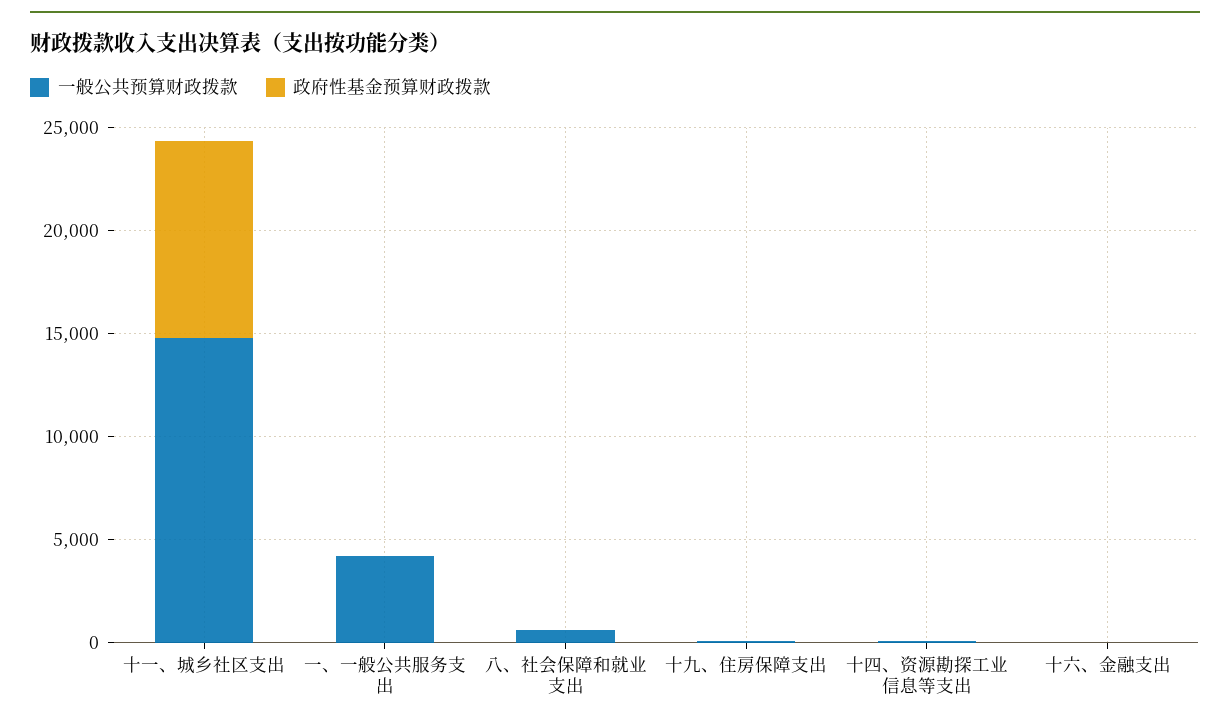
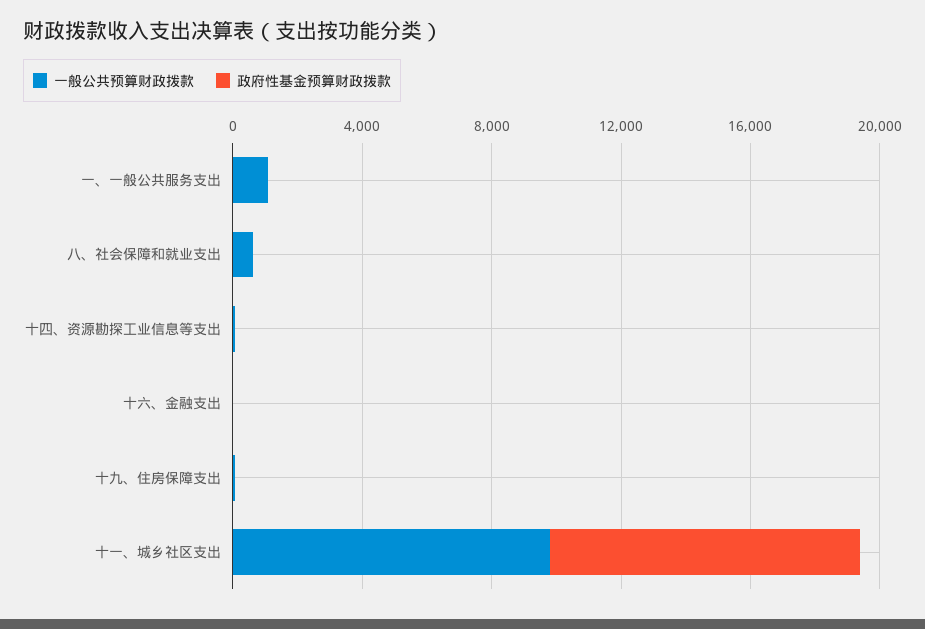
一般公共预算财政拨款, 十一、城乡社区支出: 15000 -> 10000
一般公共预算财政拨款, 一、一般公共服务支出: 4000 -> 1000

